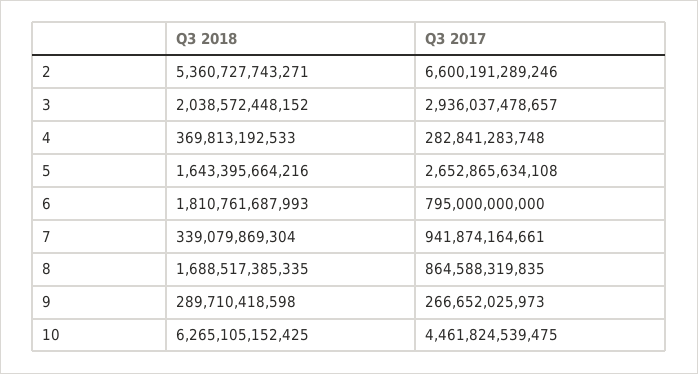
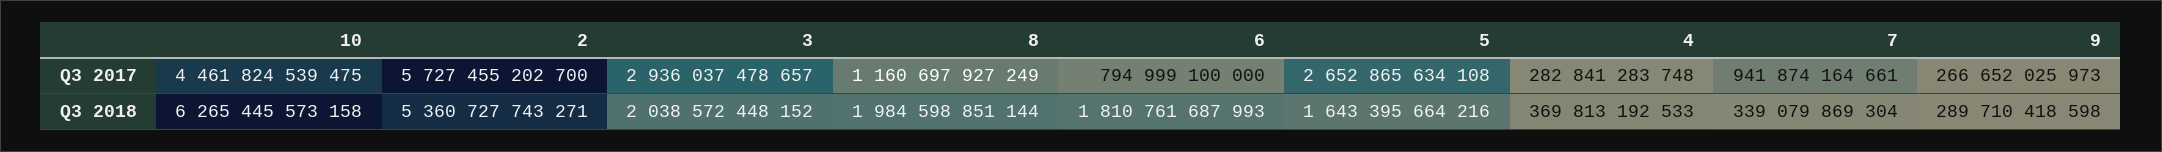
Q3 2017, 2: 6600191289246 -> 5727455202700
Q3 2017, 6: 795000000000 -> 794999100000
Q3 2018, 8: 1688517385335 -> 1984598851144
Q3 2017, 8: 864588319835 -> 1160697927249
Q3 2018, 10: 6265105152425 -> 6265445573158

